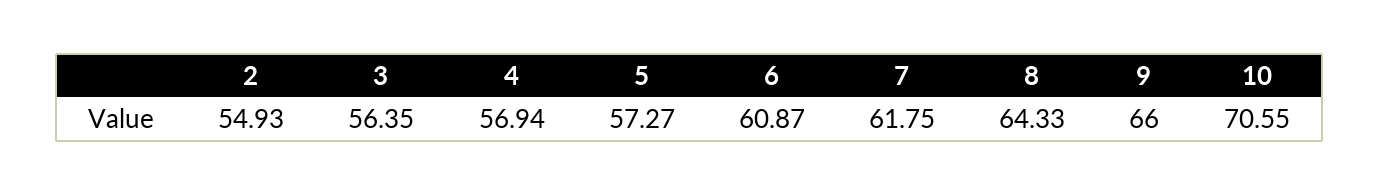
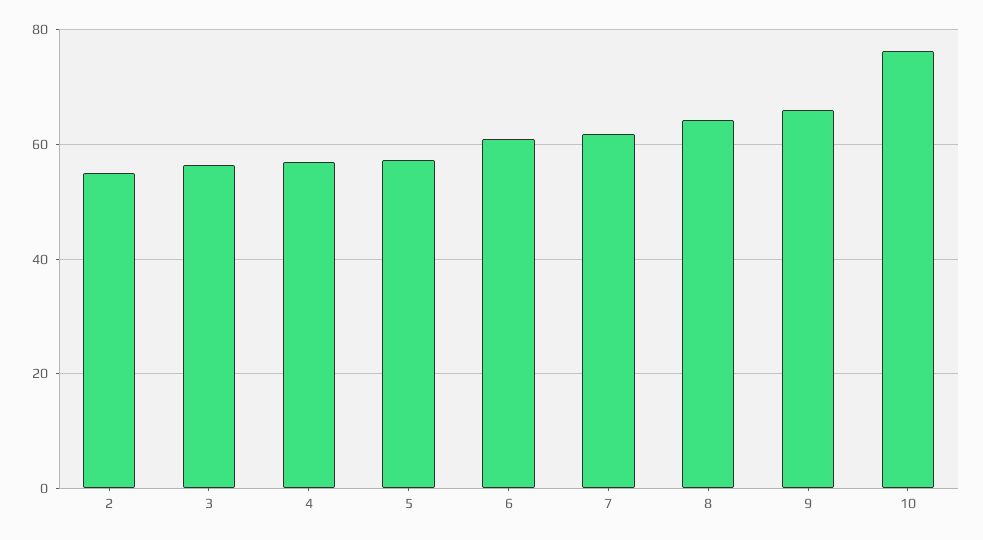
10: 70.55 -> 76

